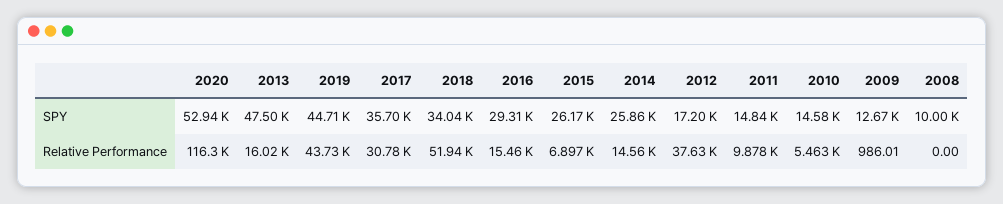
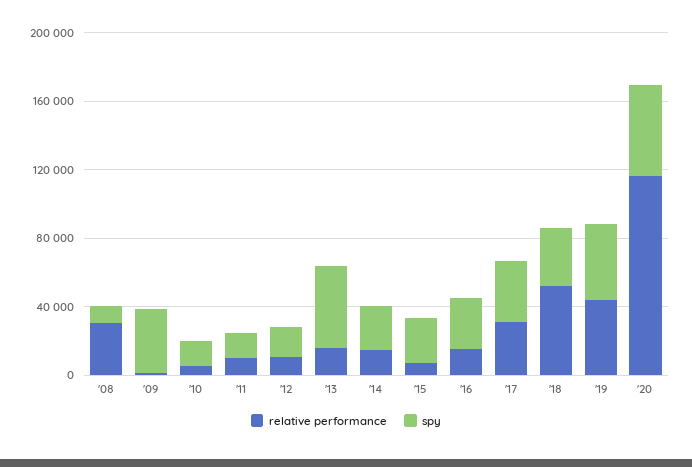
SPY, 2009: 12670 -> 40000
Relative Performance, 2012: 37630 -> 10000
Relative Performance, 2008: 0 -> 30000

